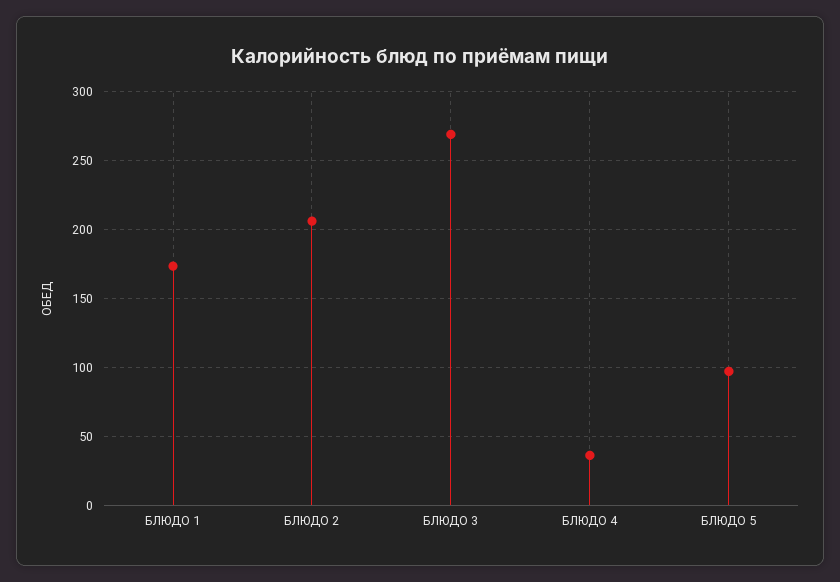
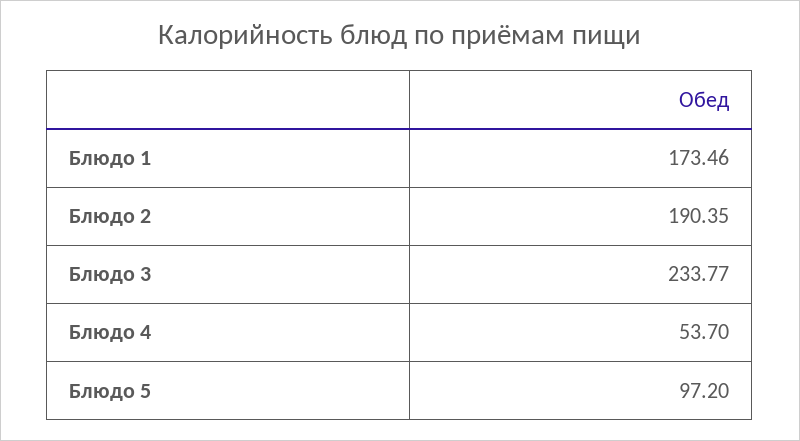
БЛЮДО 2: 205 -> 190.35
БЛЮДО 3: 270 -> 233.77
БЛЮДО 4: 35 -> 53.7

